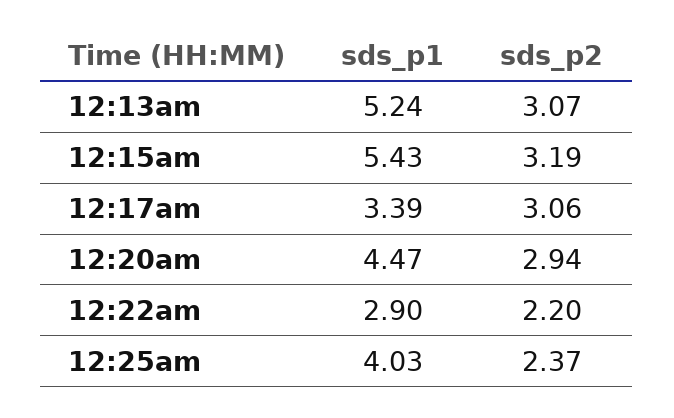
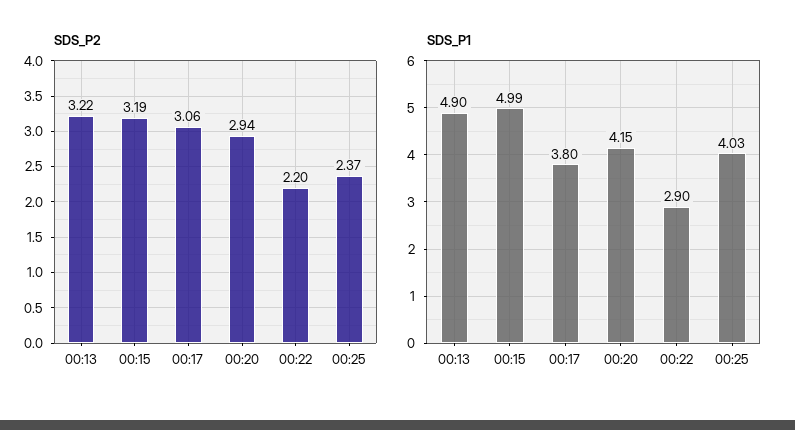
sds_p1, 12:13am: 5.24 -> 4.9
sds_p2, 12:13am: 3.07 -> 3.22
sds_p1, 12:15am: 5.43 -> 4.99
sds_p1, 12:17am: 3.39 -> 3.8
sds_p1, 12:20am: 4.47 -> 4.15

